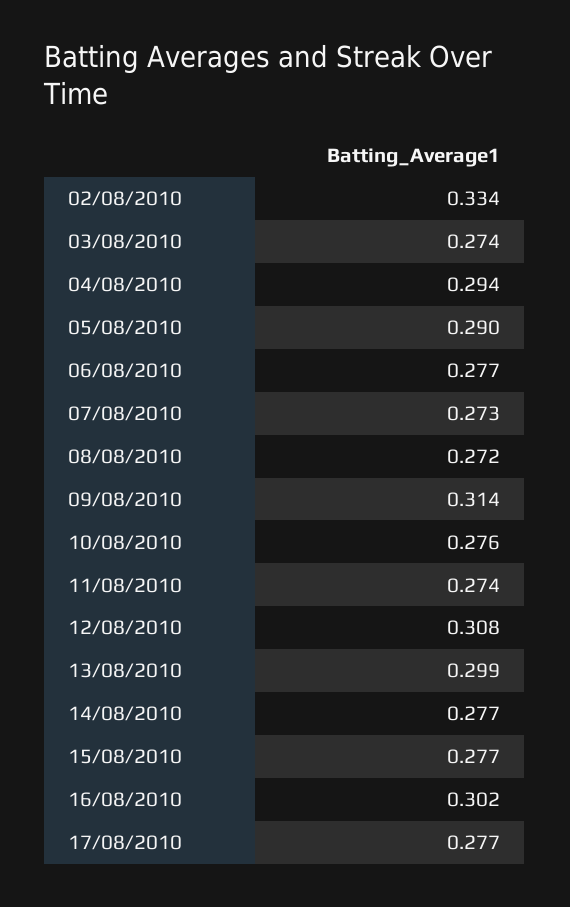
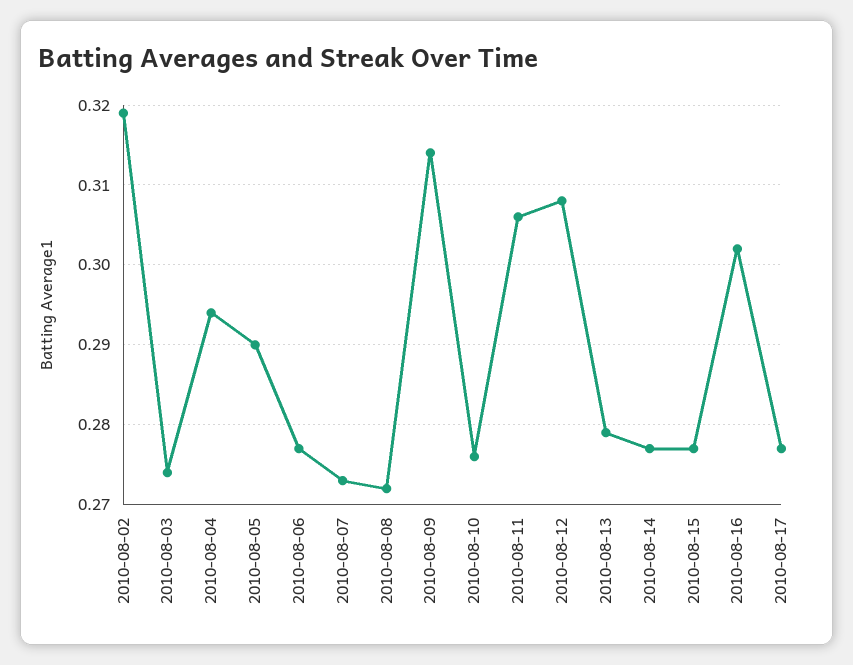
02/08/2010: 0.334 -> 0.319
11/08/2010: 0.274 -> 0.306
13/08/2010: 0.299 -> 0.279

